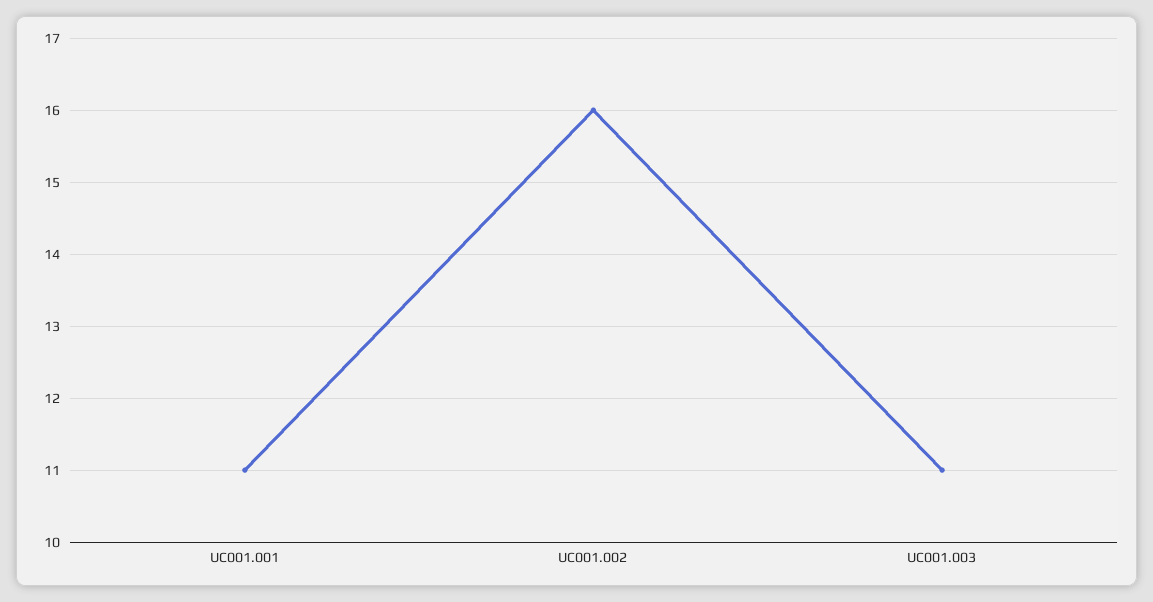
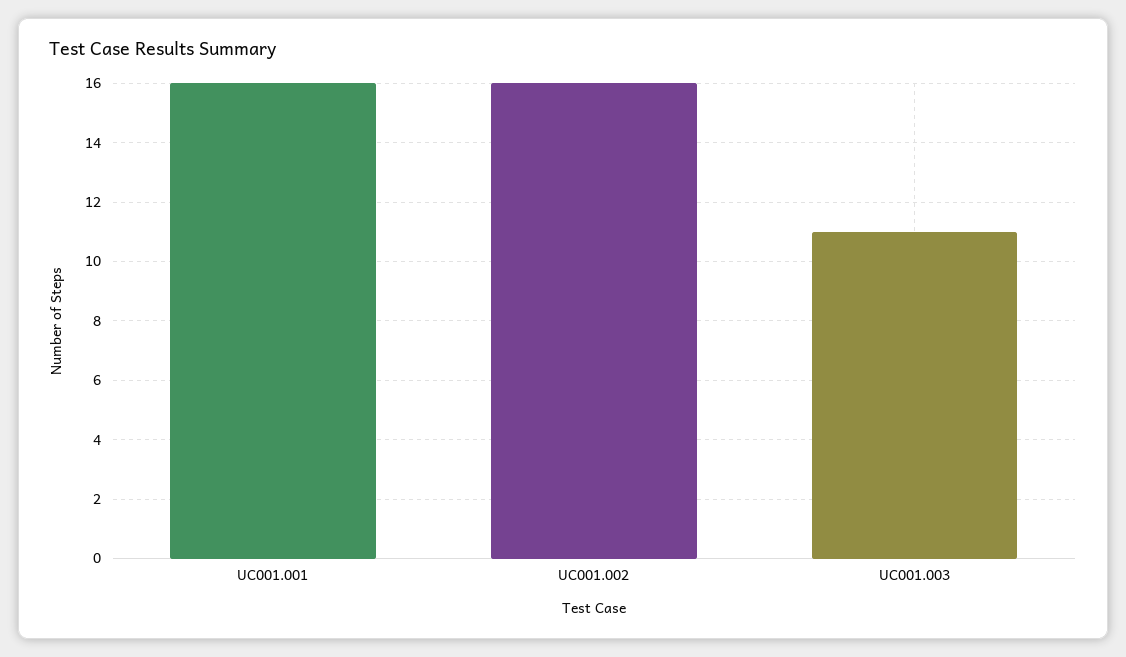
UC001.001: 11 -> 16

